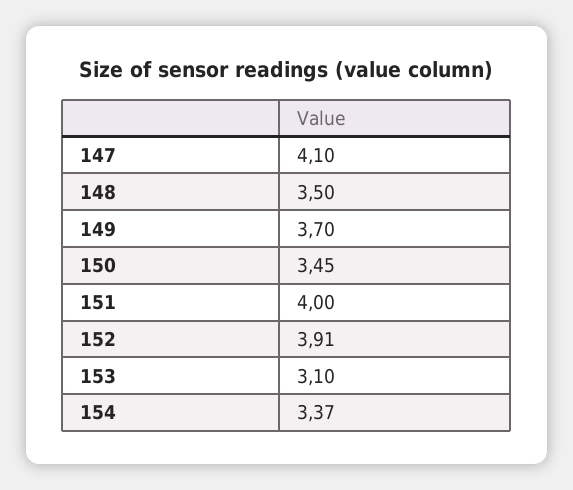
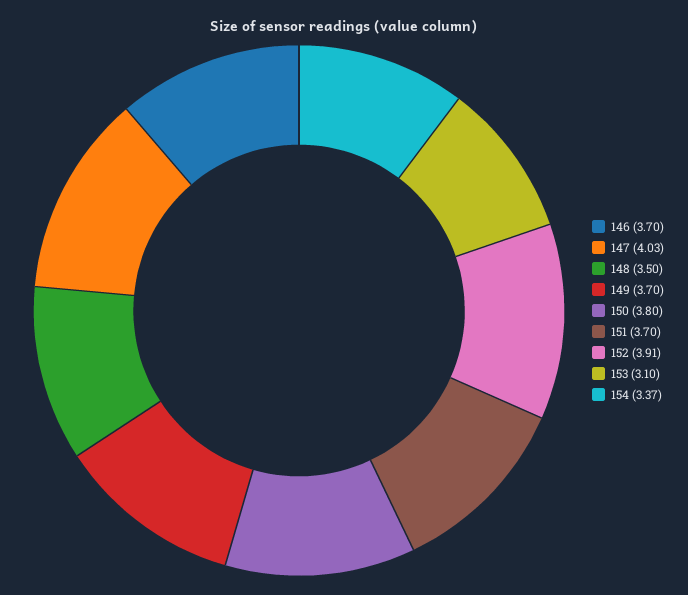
147: 4.1 -> 4.03
150: 3.45 -> 3.8
151: 4 -> 3.7
146: none -> 3.7

